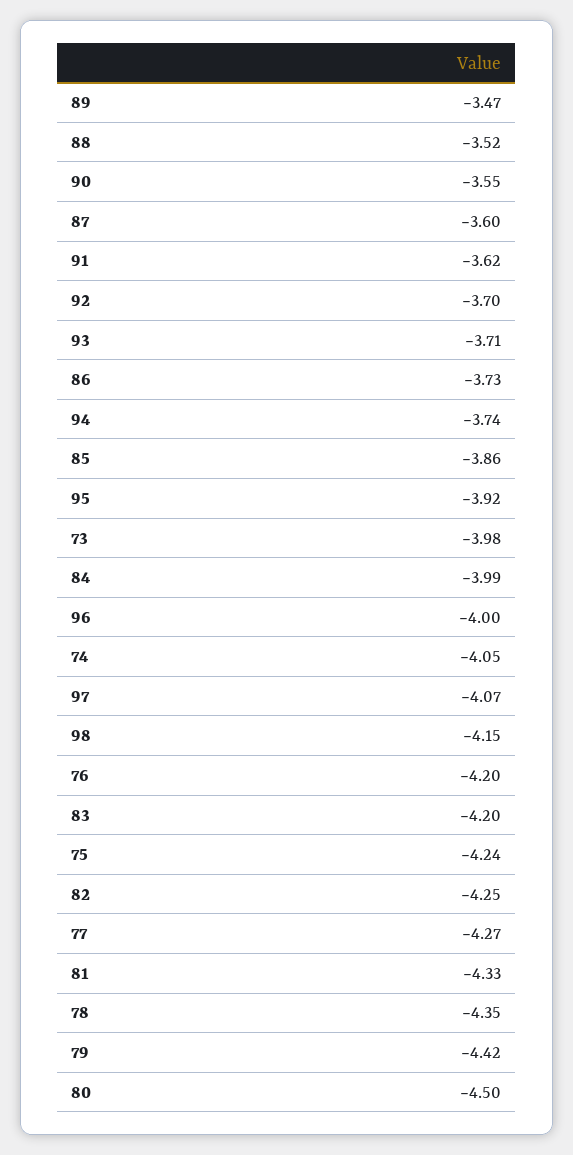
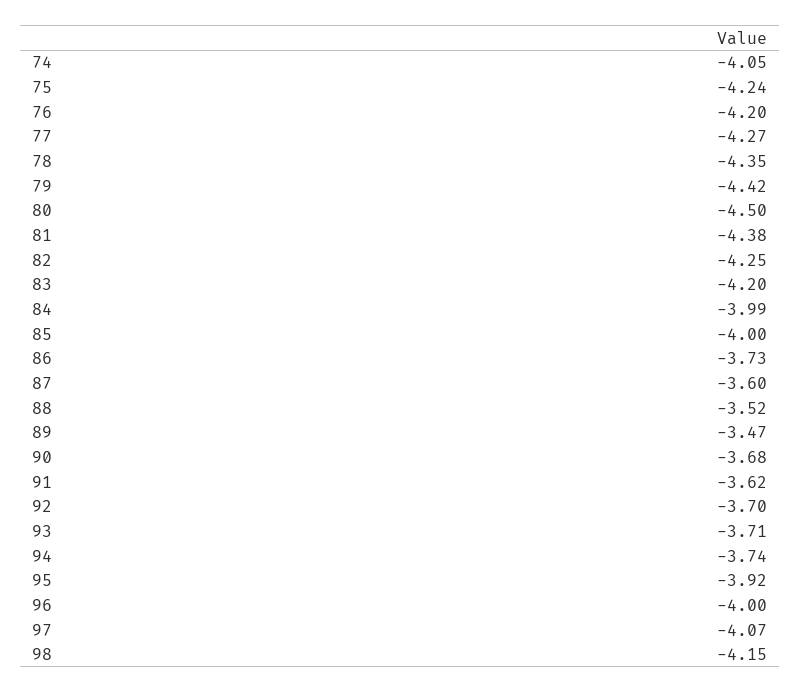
90: -3.55 -> -3.68
85: -3.86 -> -4
73: -3.98 -> none
81: -4.33 -> -4.38

